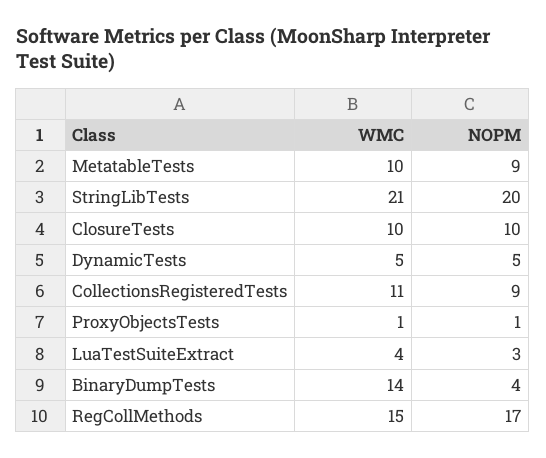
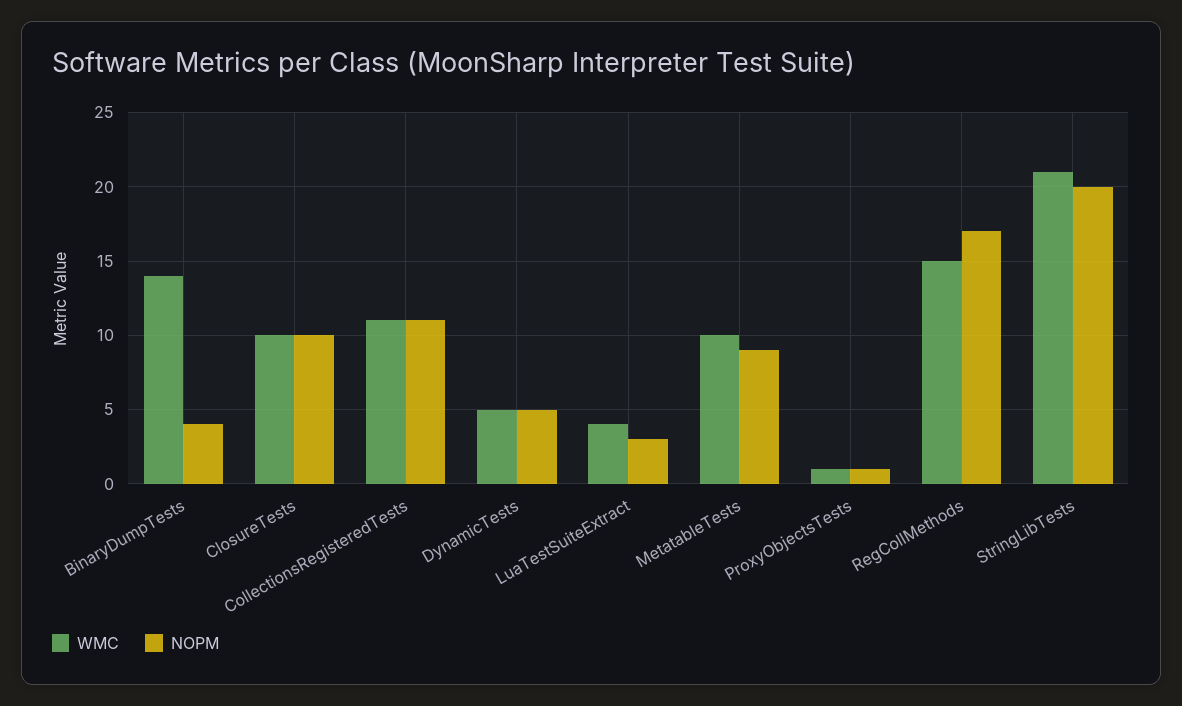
NOPM, CollectionsRegisteredTests: 9 -> 11

